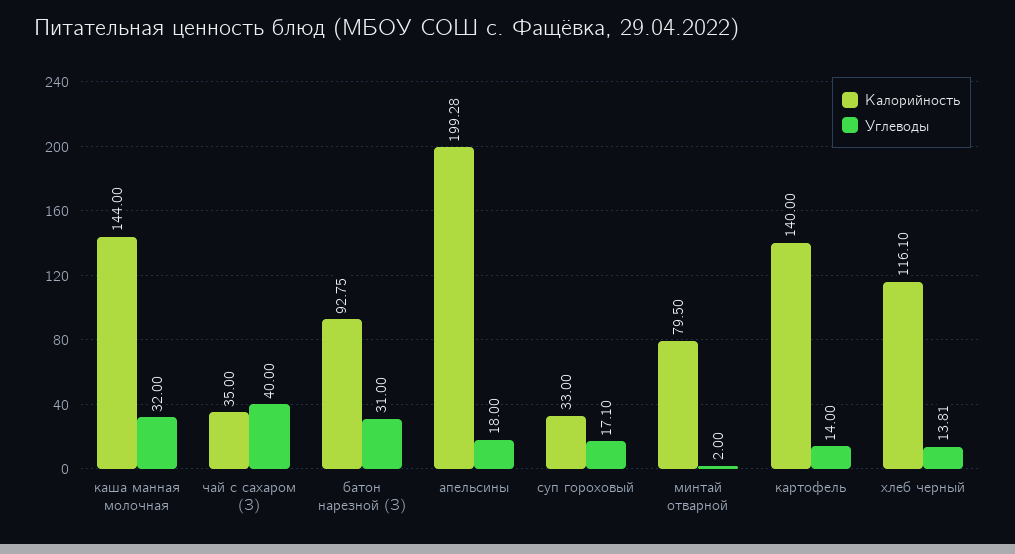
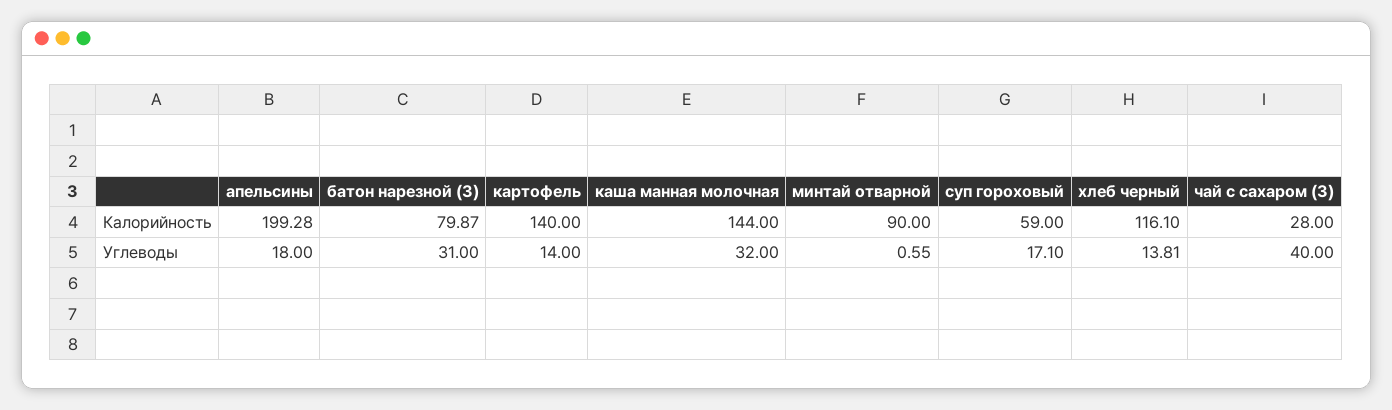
Калорийность, чай с сахаром (З): 35 -> 28
Калорийность, батон нарезной (З): 92.75 -> 79.87
Калорийность, суп гороховый: 33 -> 59
Калорийность, минтай отварной: 79.5 -> 90
Углеводы, минтай отварной: 2 -> 0.55

